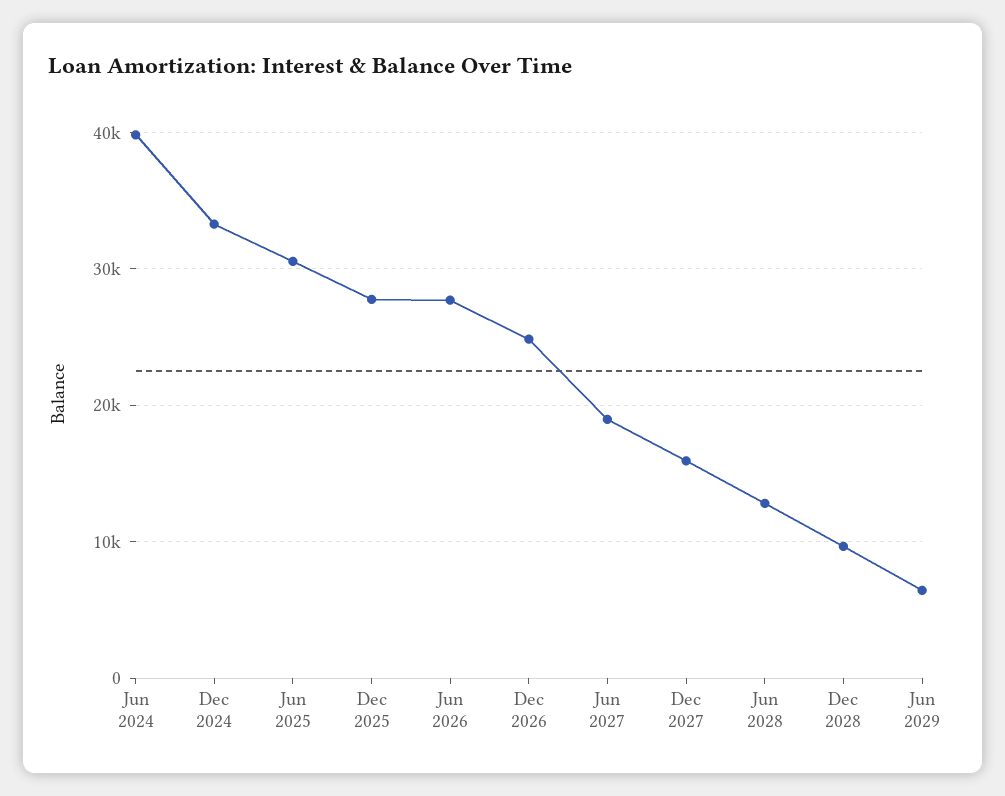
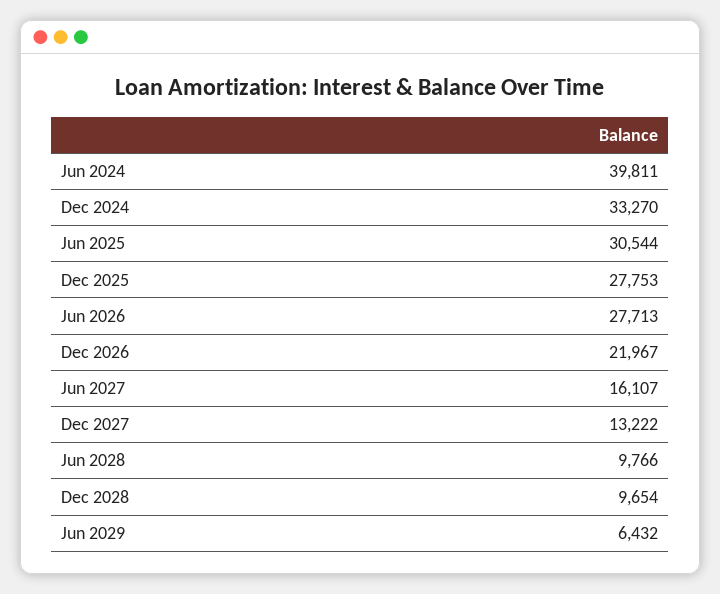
Dec 2026: 25000 -> 21967
Jun 2027: 19000 -> 16107
Dec 2027: 16000 -> 13222
Jun 2028: 13000 -> 9766

